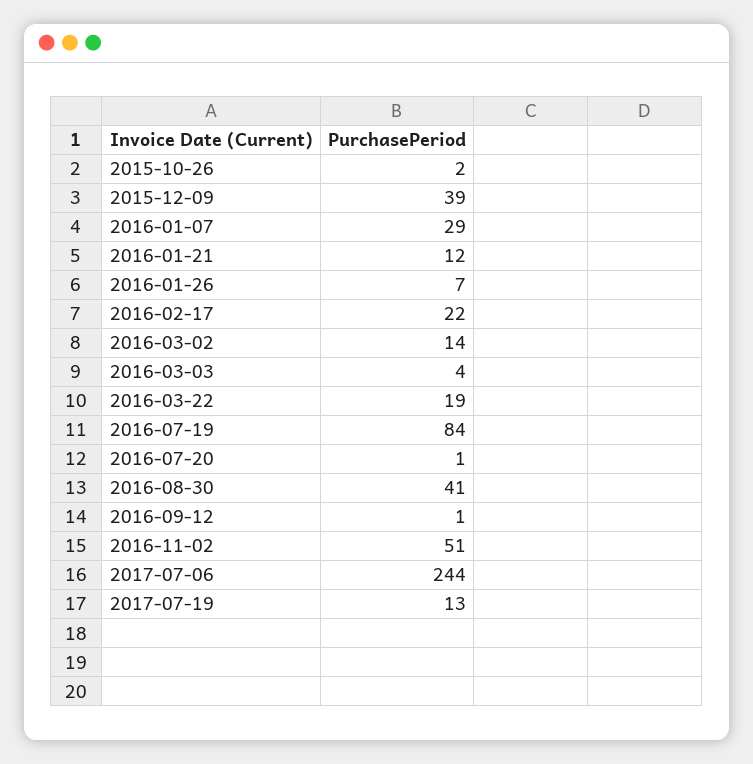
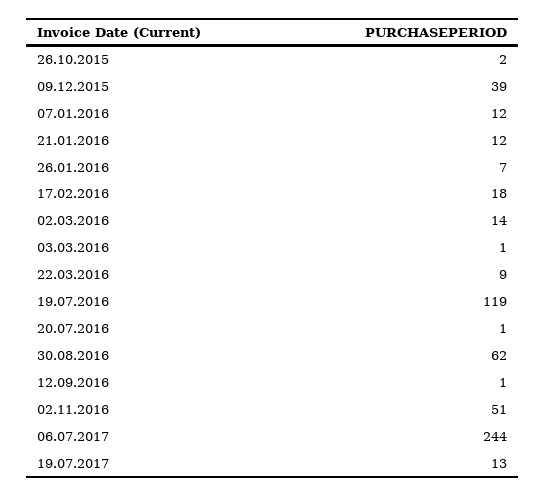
2016-01-07: 29 -> 12
2016-02-17: 22 -> 18
2016-03-03: 4 -> 1
2016-03-22: 19 -> 9
2016-07-19: 84 -> 119
2016-08-30: 41 -> 62

